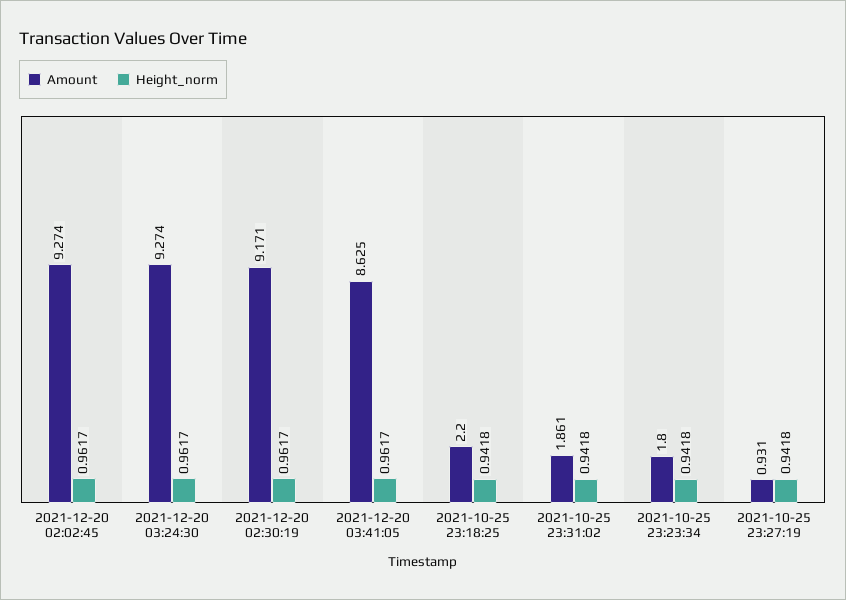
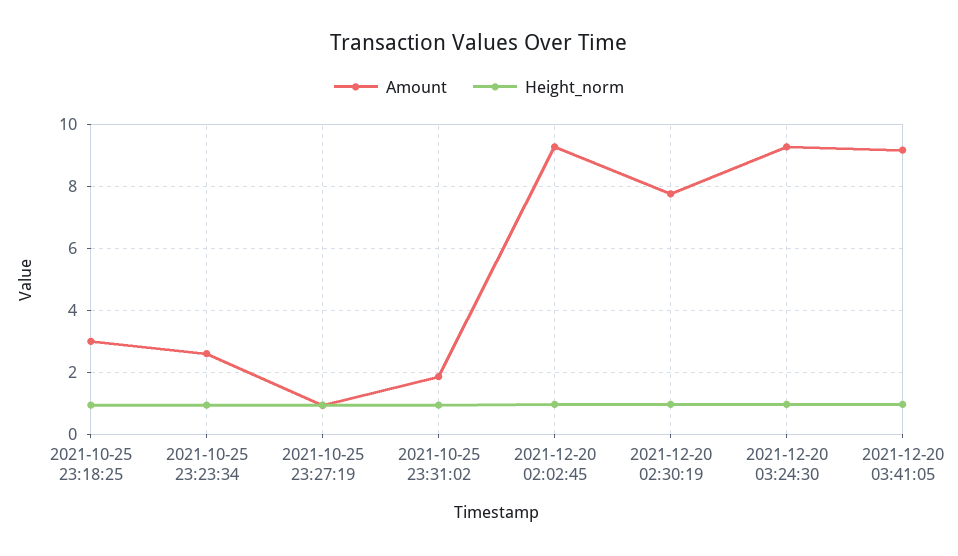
Amount, 2021-12-20 02:30:19: 9.171 -> 7.8
Amount, 2021-12-20 03:41:05: 8.625 -> 9.2
Amount, 2021-10-25 23:18:25: 2.2 -> 3
Amount, 2021-10-25 23:23:34: 1.8 -> 2.6

